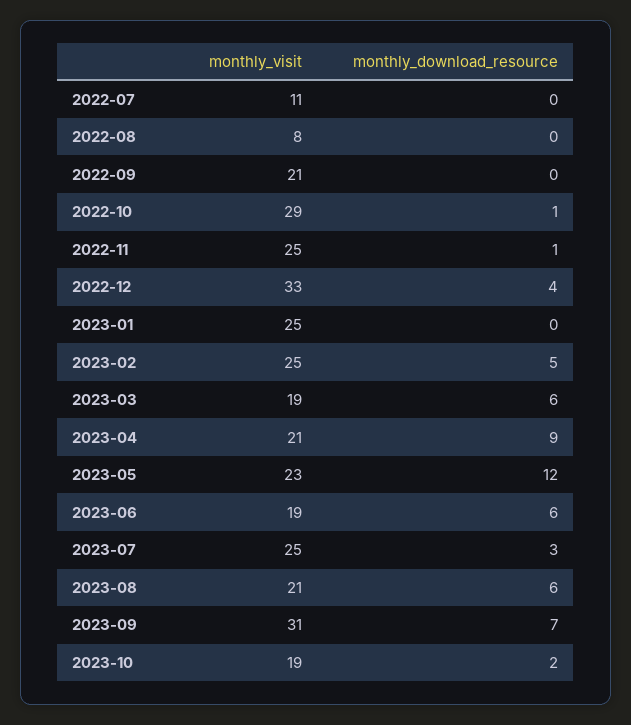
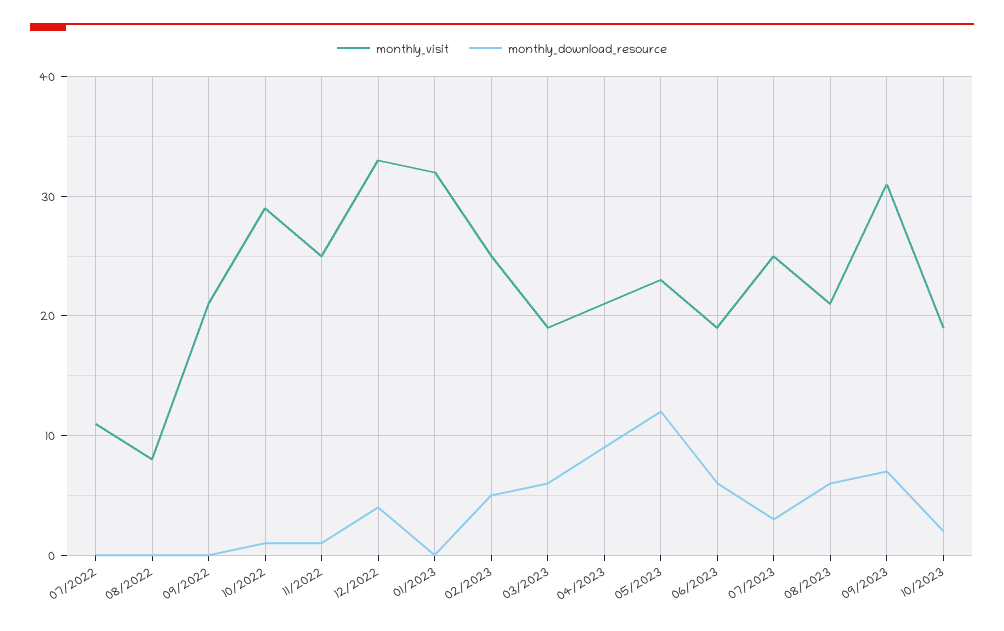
monthly_visit, 2023-01: 25 -> 32

